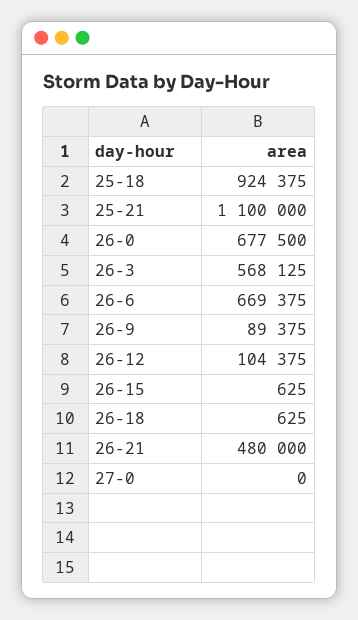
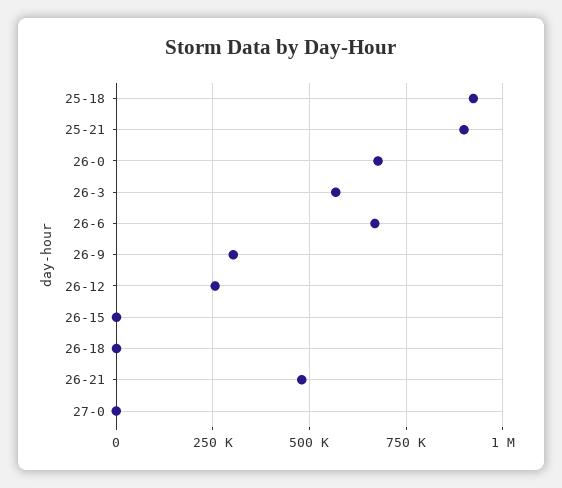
25-21: 1100000 -> 900000
26-9: 89375 -> 300000
26-12: 104375 -> 250000

